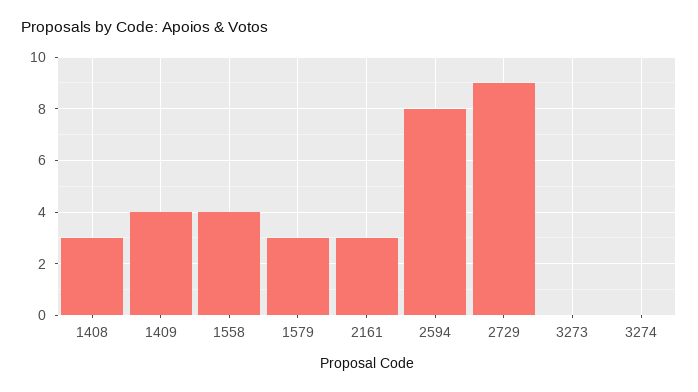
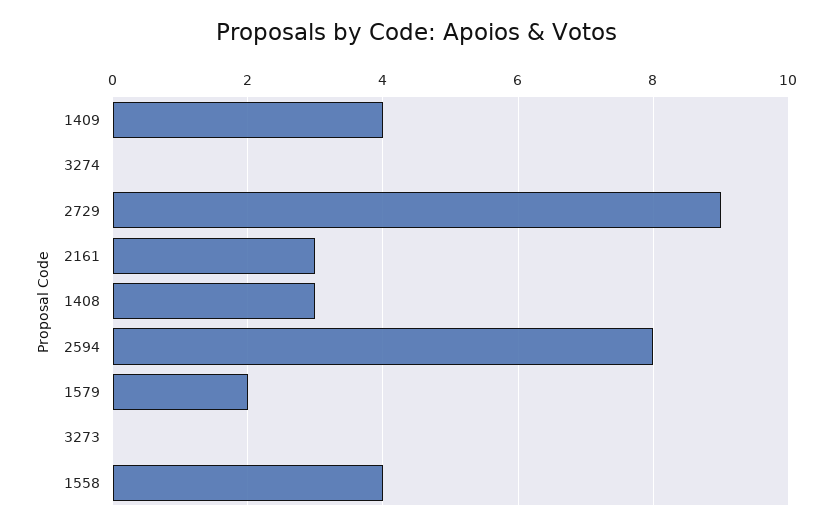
1579: 3 -> 2

